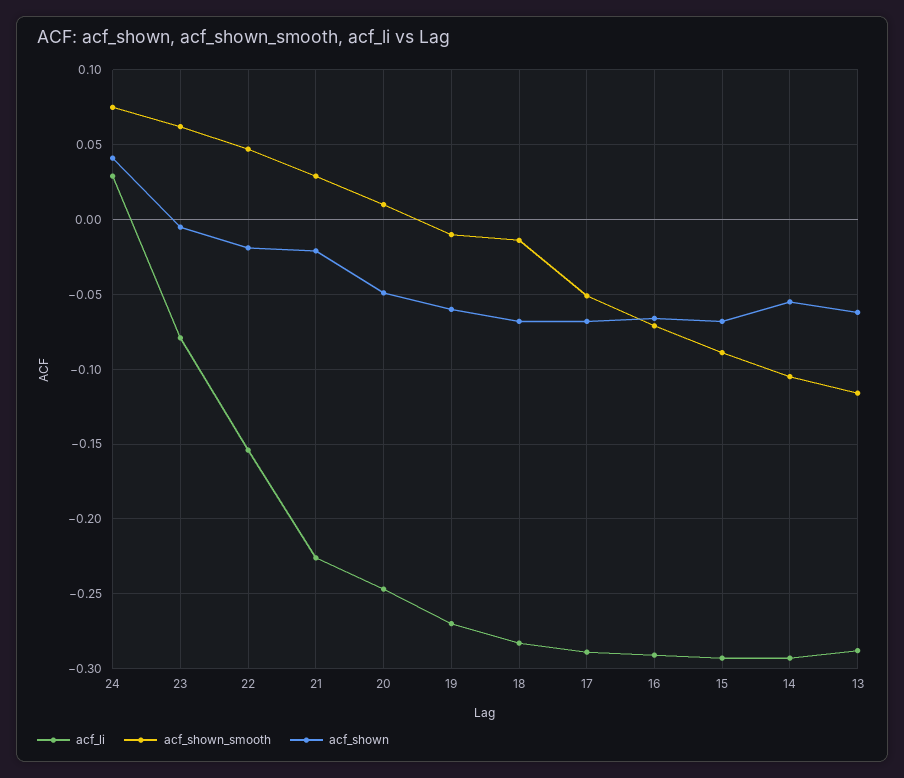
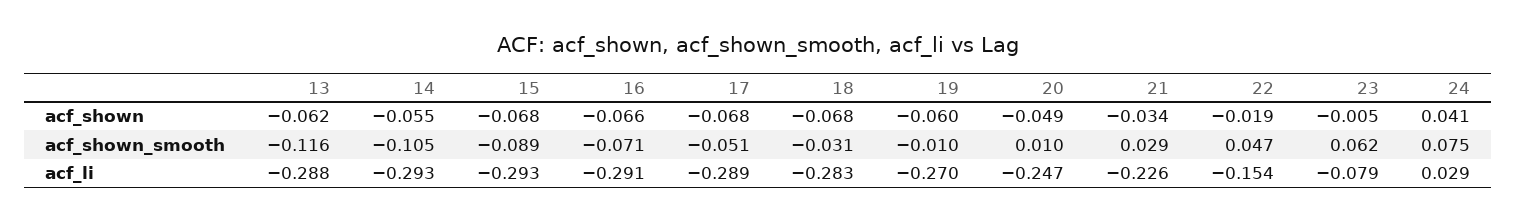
acf_shown, 21: -0.02 -> -0.034
acf_shown_smooth, 18: -0.015 -> -0.031

